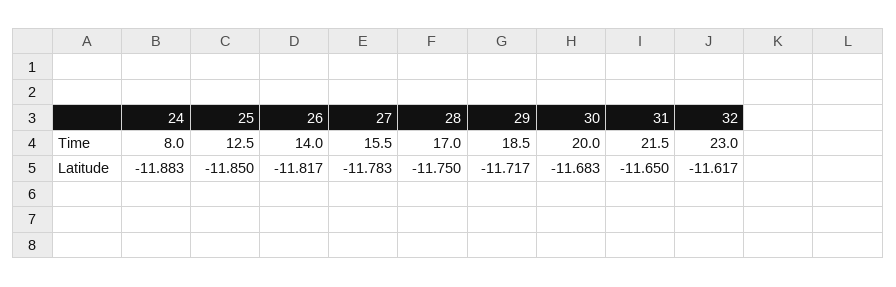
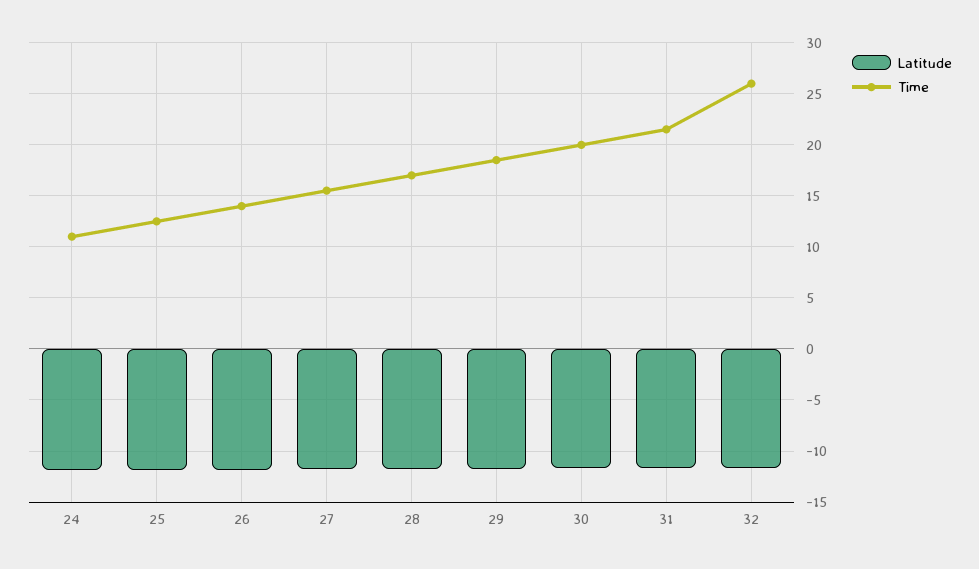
Time, 24: 8 -> 11
Time, 32: 23 -> 26

